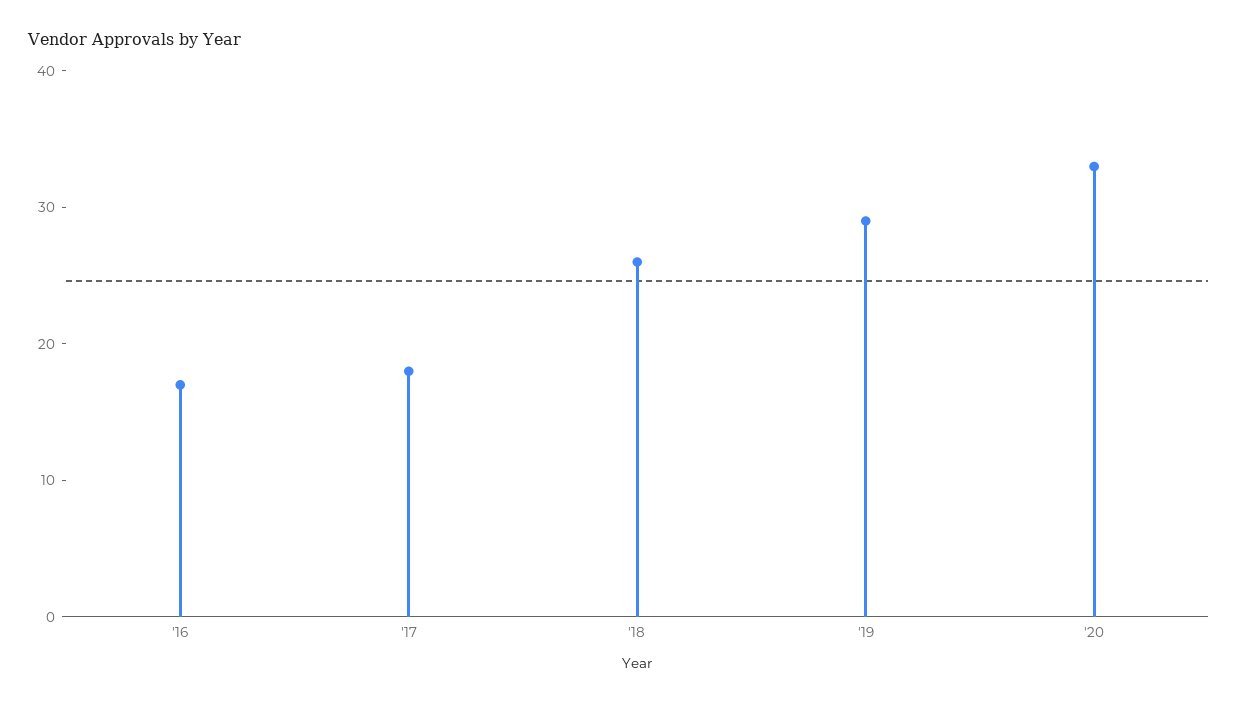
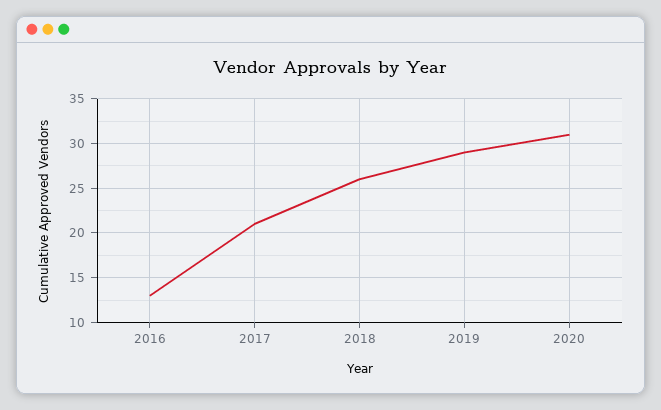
'16: 17 -> 13
'17: 18 -> 21
'20: 33 -> 31

